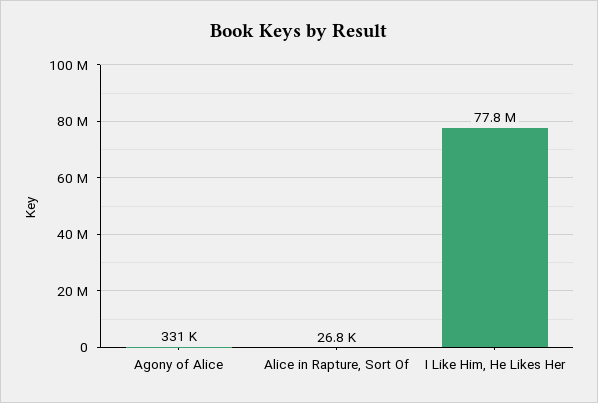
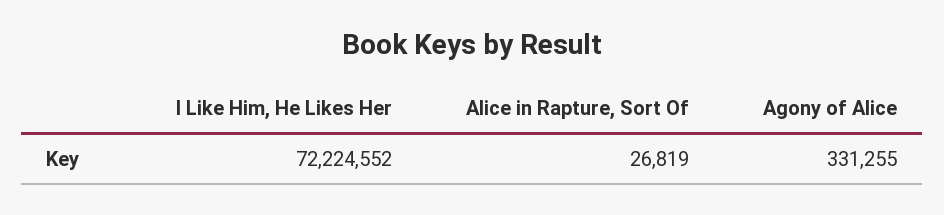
I Like Him, He Likes Her: 77800000 -> 72224552

